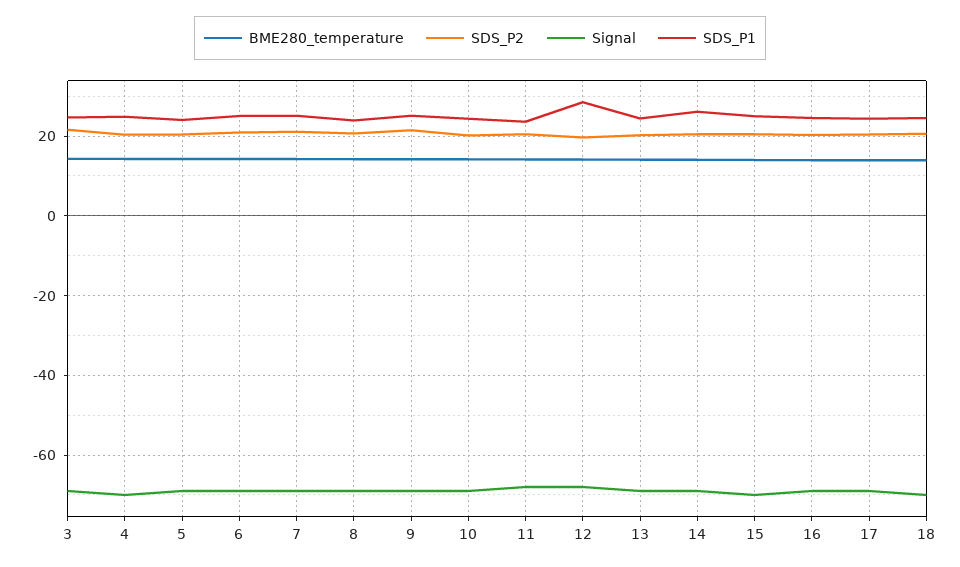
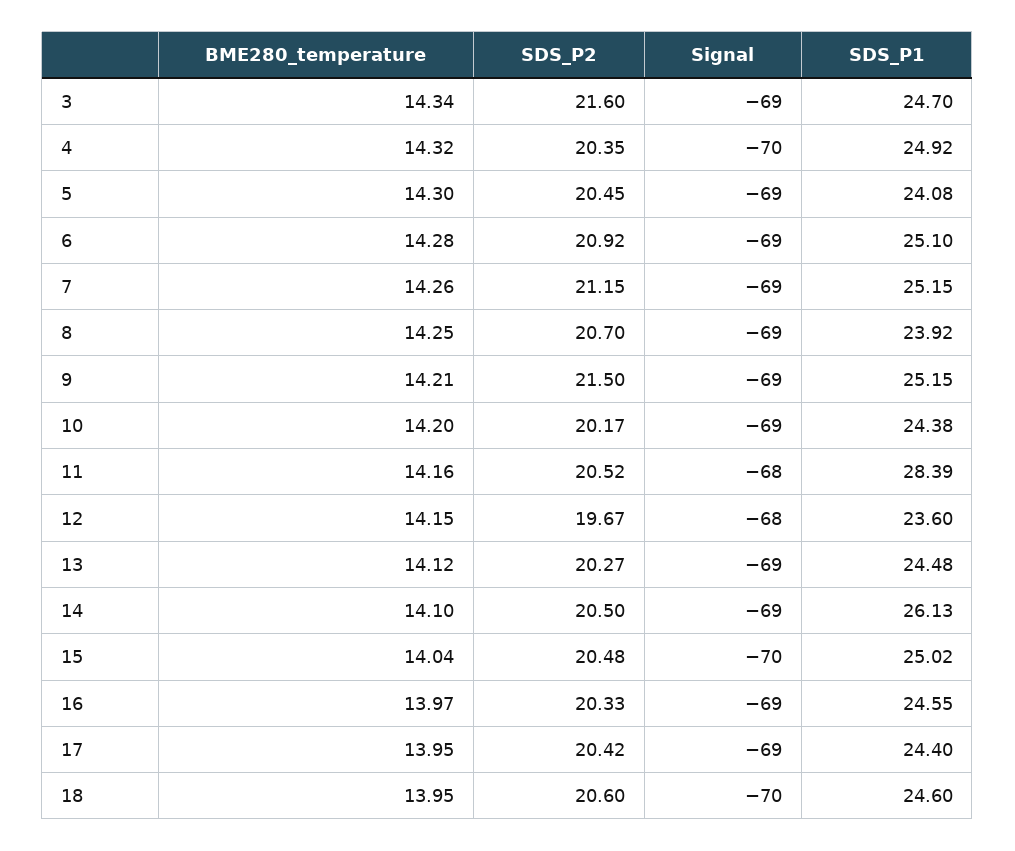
SDS_P1, 11: 24 -> 28.39
SDS_P1, 12: 28 -> 23.6

